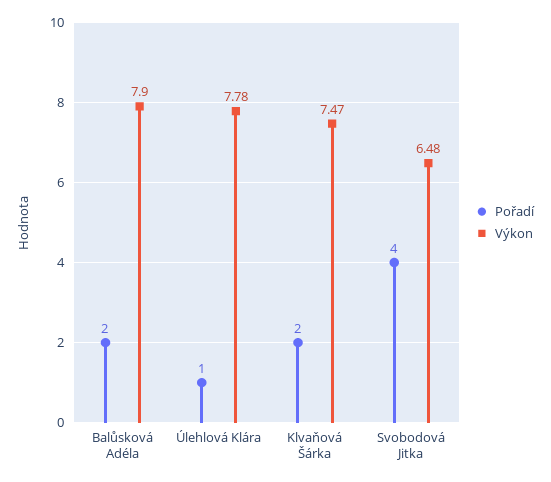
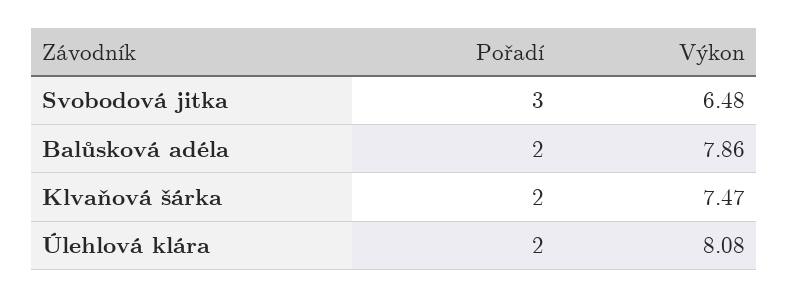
Výkon, Balůsková Adéla: 7.9 -> 7.86
Pořadí, Úlehlová Klára: 1 -> 2
Výkon, Úlehlová Klára: 7.78 -> 8.08
Pořadí, Svobodová Jitka: 4 -> 3

